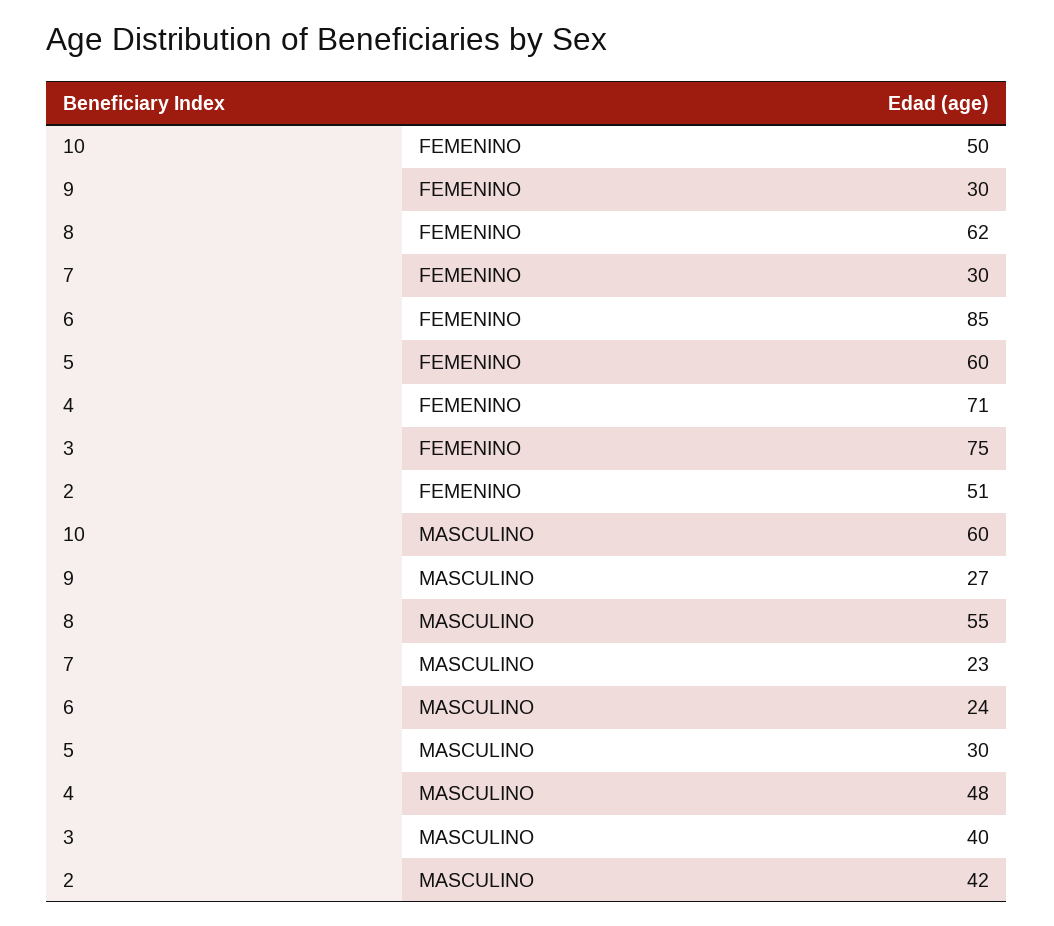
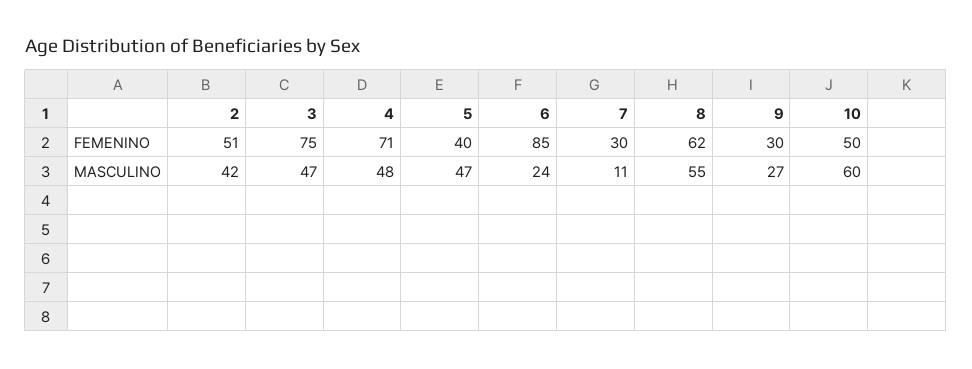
5, FEMENINO: 60 -> 40
7, MASCULINO: 23 -> 11
5, MASCULINO: 30 -> 47
3, MASCULINO: 40 -> 47

